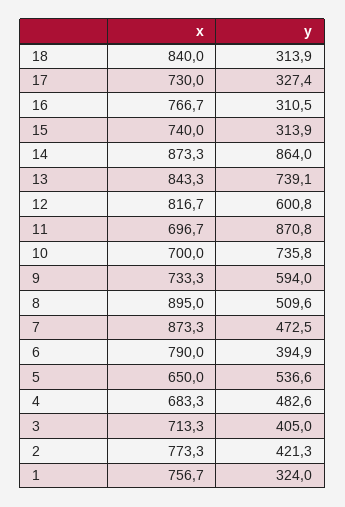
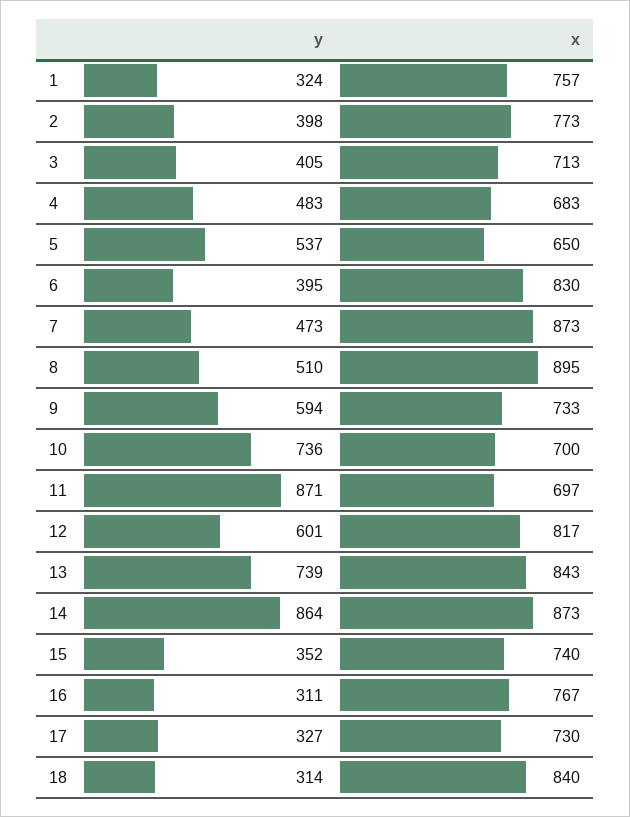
y, 15: 313.9 -> 352
x, 6: 790 -> 830
y, 2: 421.3 -> 398

